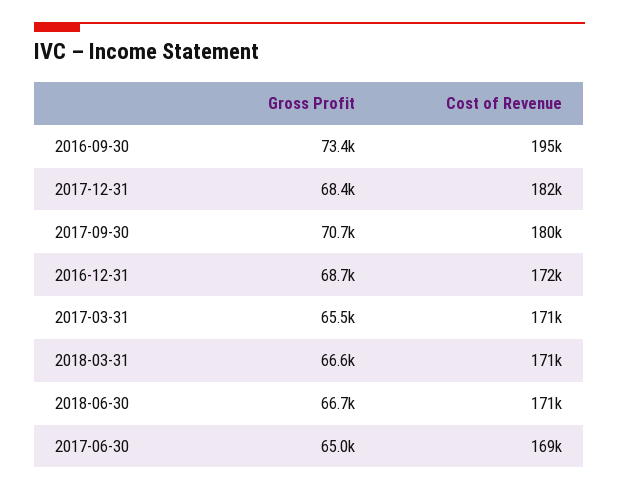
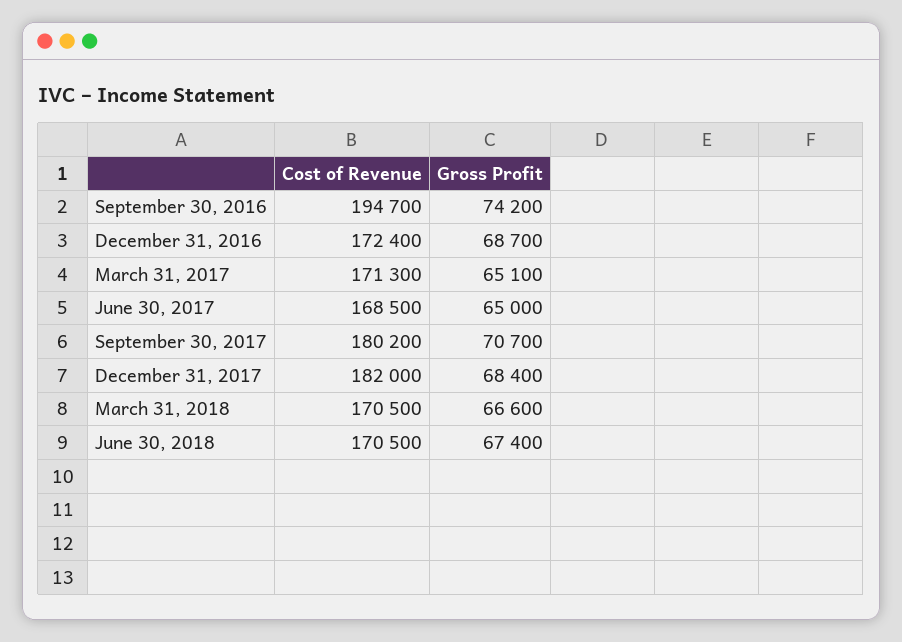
Gross Profit, 2016-09-30: 73400 -> 74200
Gross Profit, 2017-03-31: 65500 -> 65100
Gross Profit, 2018-06-30: 66700 -> 67400

